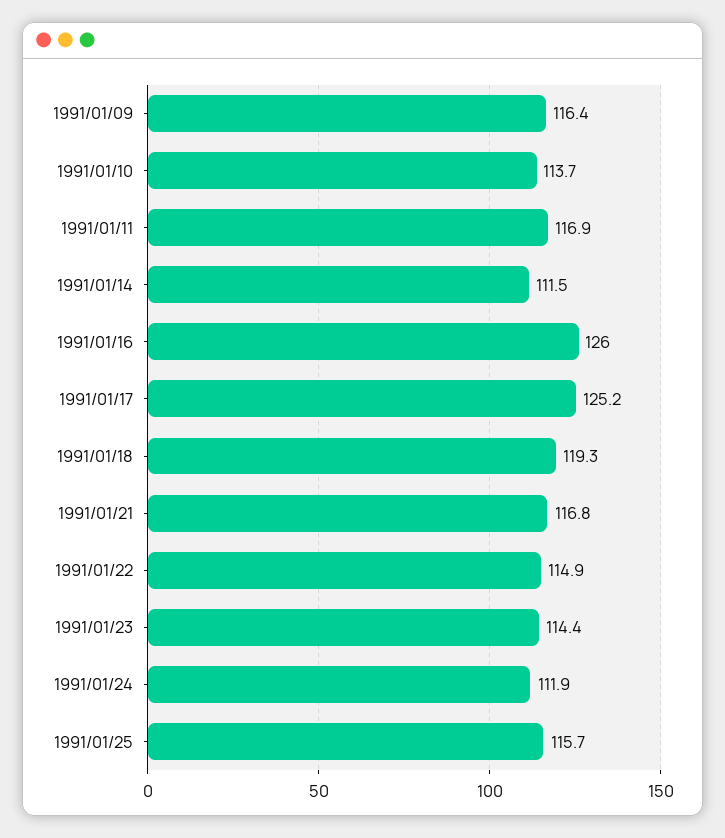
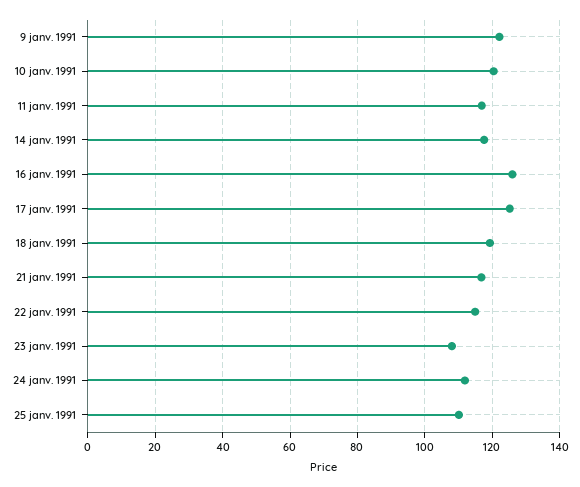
1991/01/09: 116.4 -> 122
1991/01/10: 113.7 -> 120
1991/01/14: 111.5 -> 118
1991/01/23: 114.4 -> 108
1991/01/25: 115.7 -> 110

